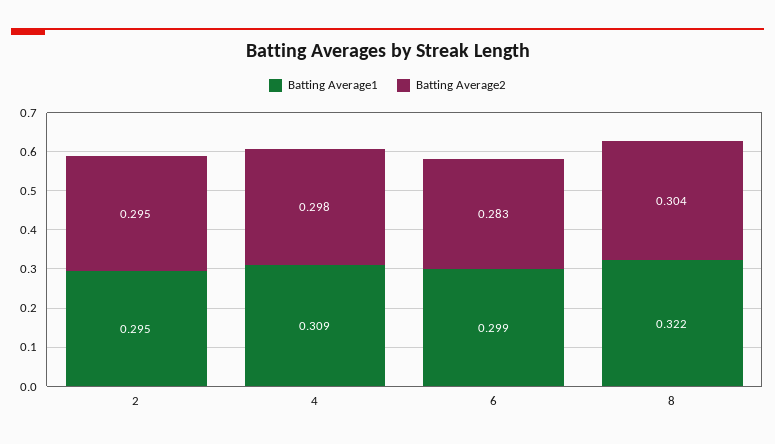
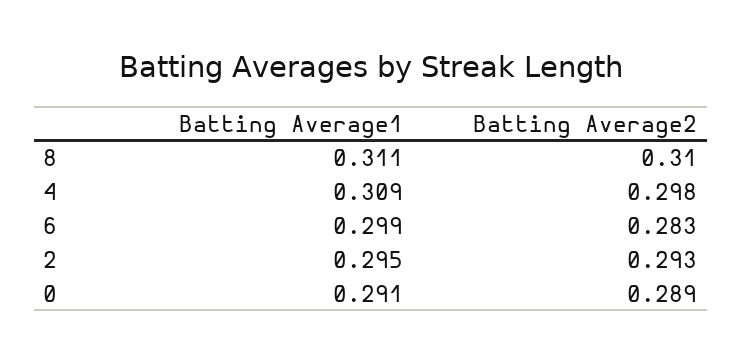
Batting Average2, 2: 0.295 -> 0.293
Batting Average1, 8: 0.322 -> 0.311
Batting Average2, 8: 0.304 -> 0.31
Batting Average1, 0: none -> 0.291
Batting Average2, 0: none -> 0.289

